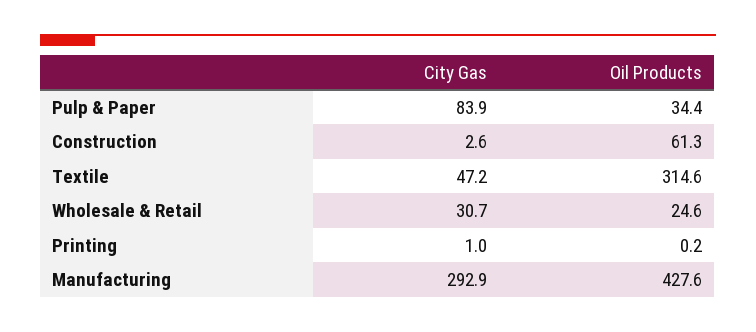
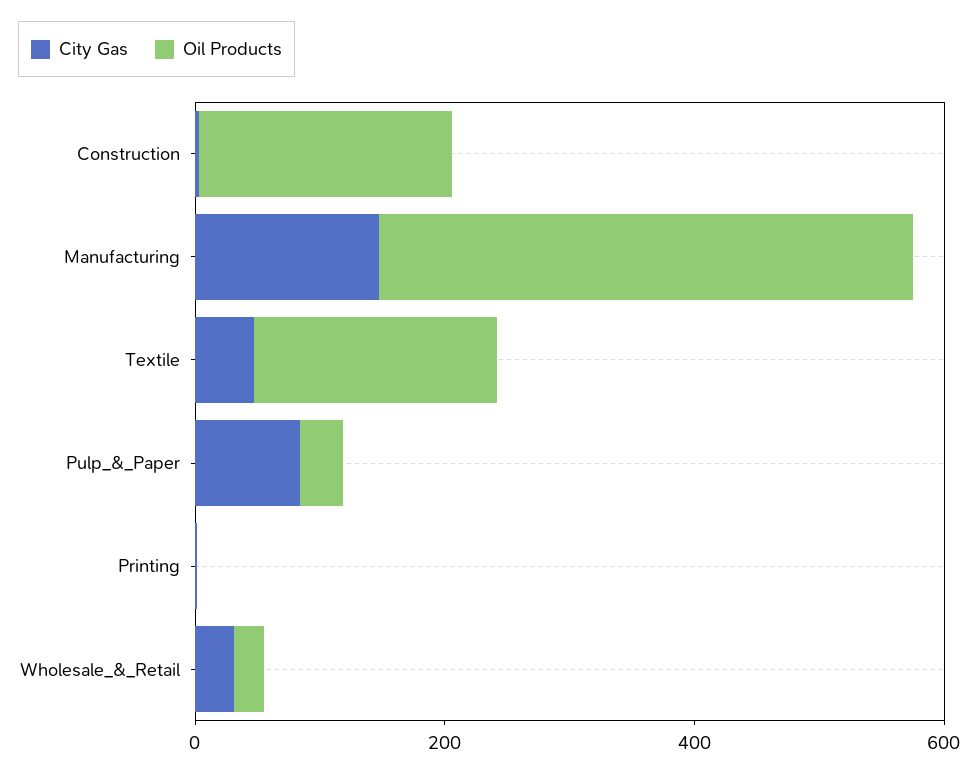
Oil Products, Construction: 61.3 -> 200
Oil Products, Textile: 314.6 -> 200
City Gas, Manufacturing: 292.9 -> 150

